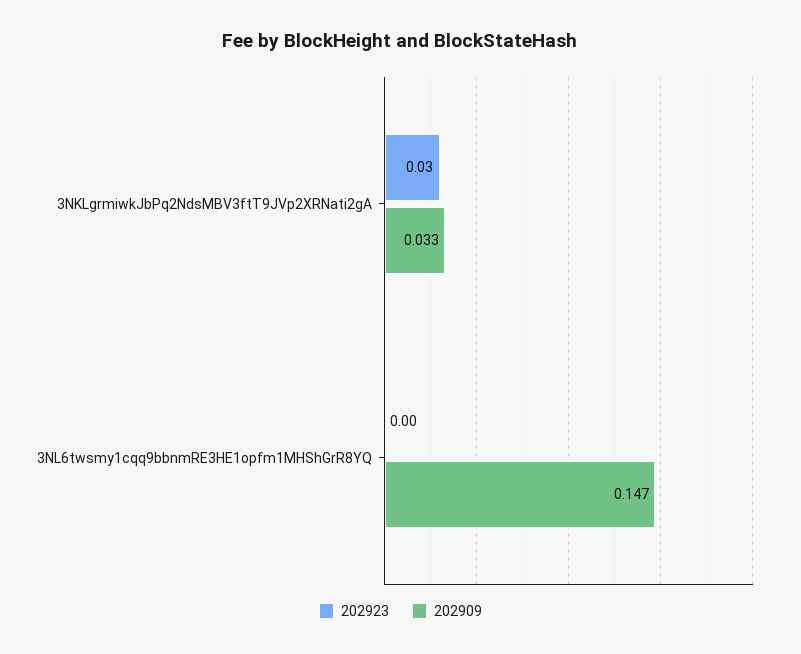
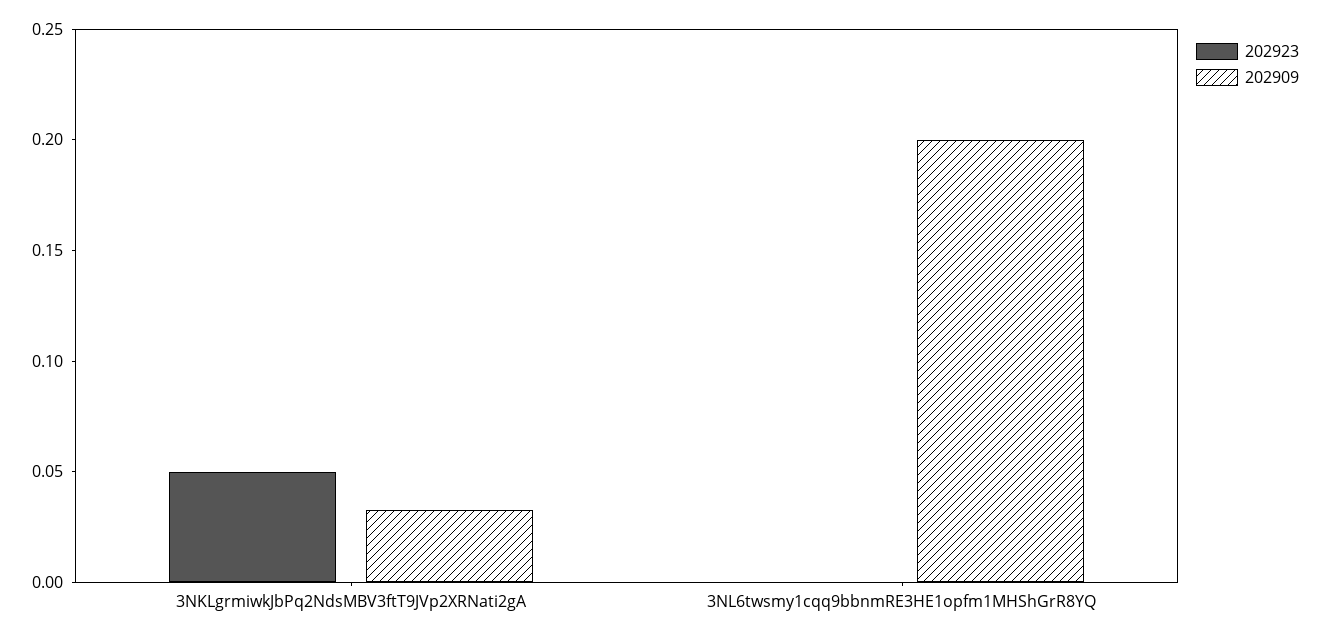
202923, 3NKLgrmiwkJbPq2NdsMBV3ftT9JVp2XRNati2gA: 0.03 -> 0.05
202909, 3NL6twsmy1cqq9bbnmRE3HE1opfm1MHShGrR8YQ: 0.147 -> 0.2

